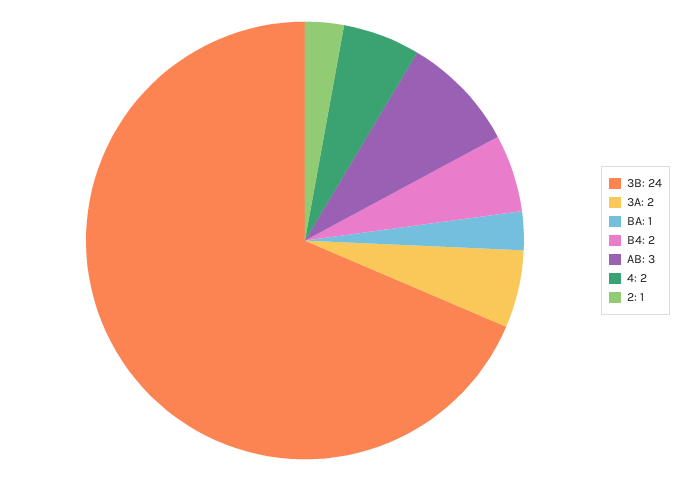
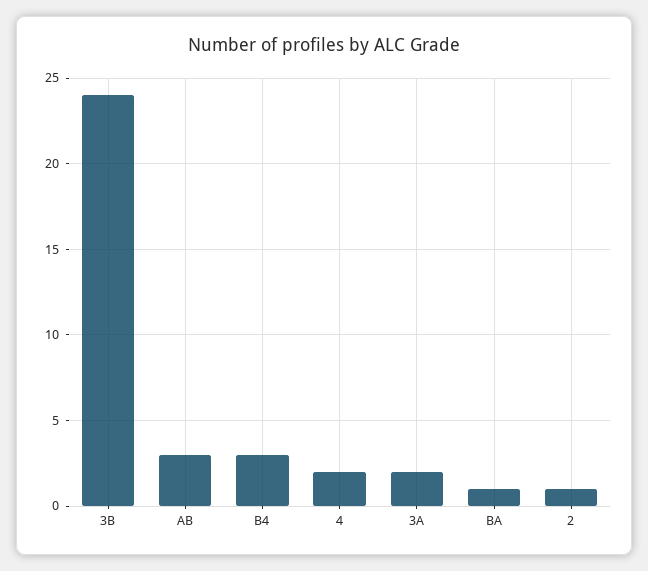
B4: 2 -> 3

